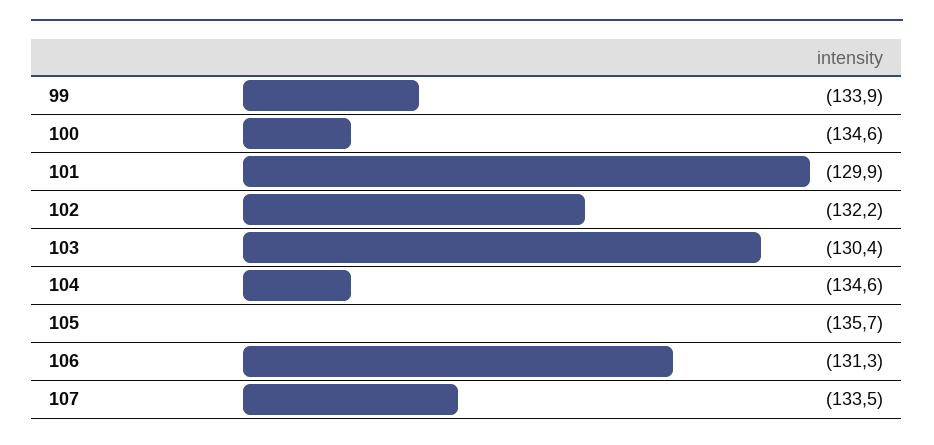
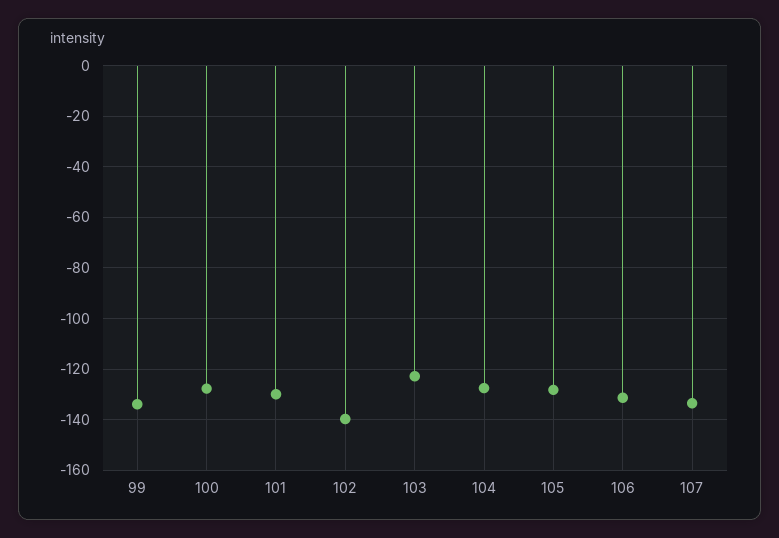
100: -134.6 -> -127.5
102: -132.2 -> -140
103: -130.4 -> -122.5
104: -134.6 -> -127.5
105: -135.7 -> -127.5

